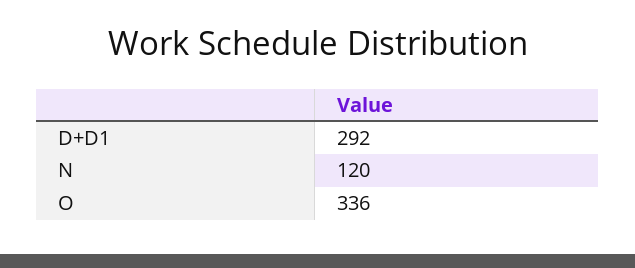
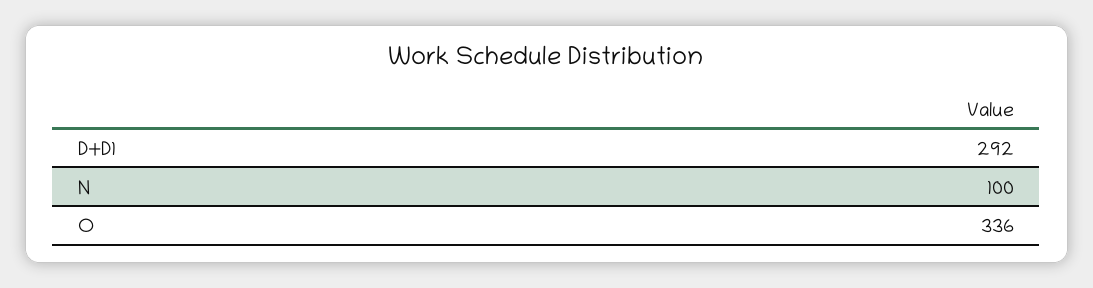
N: 120 -> 100

